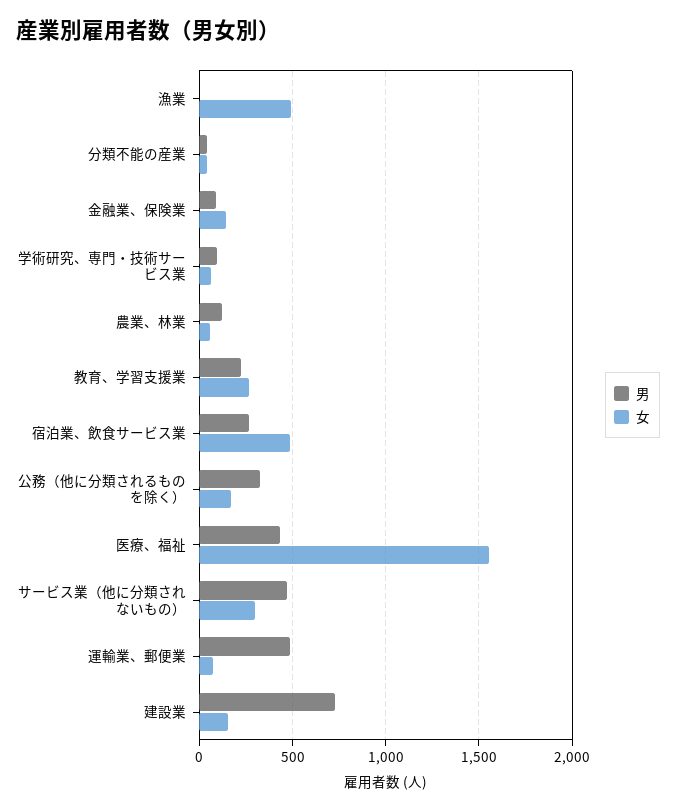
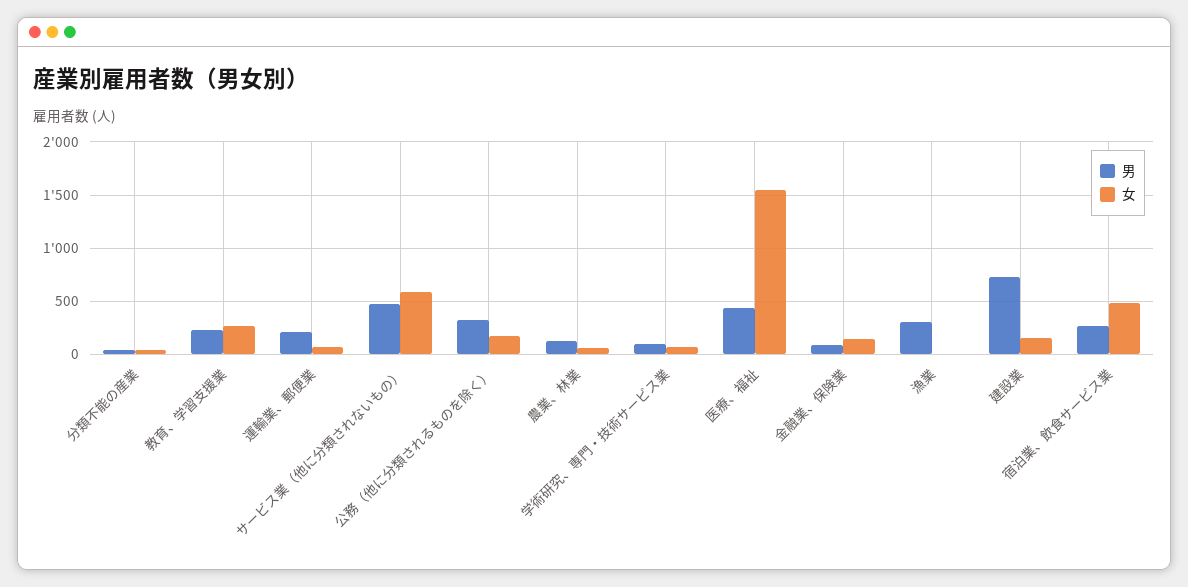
男, 漁業: 0 -> 300
女, 漁業: 500 -> 0
女, サービス業（他に分類されないもの）: 300 -> 600
男, 運輸業、郵便業: 500 -> 200

